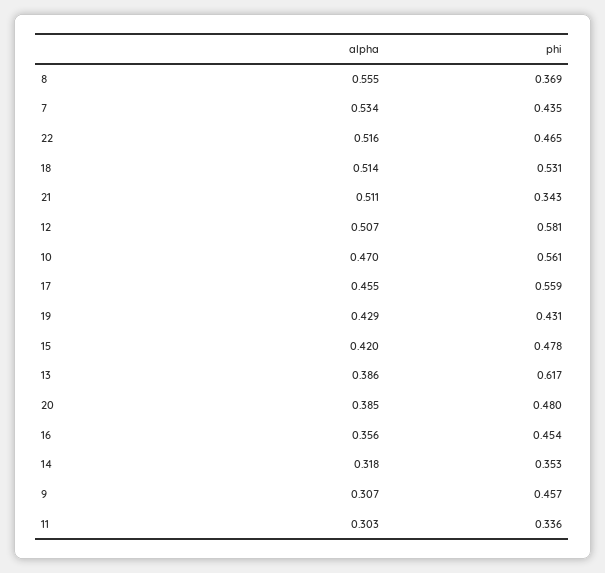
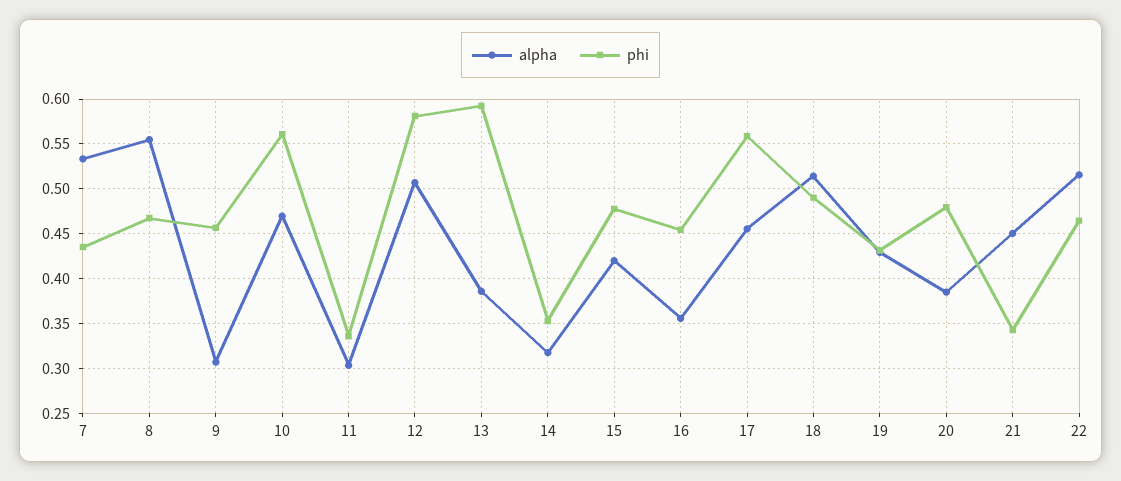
phi, 8: 0.369 -> 0.47
phi, 18: 0.531 -> 0.49
alpha, 21: 0.511 -> 0.45
phi, 13: 0.617 -> 0.59

